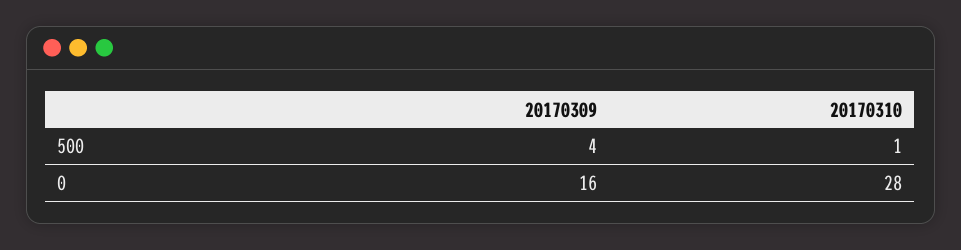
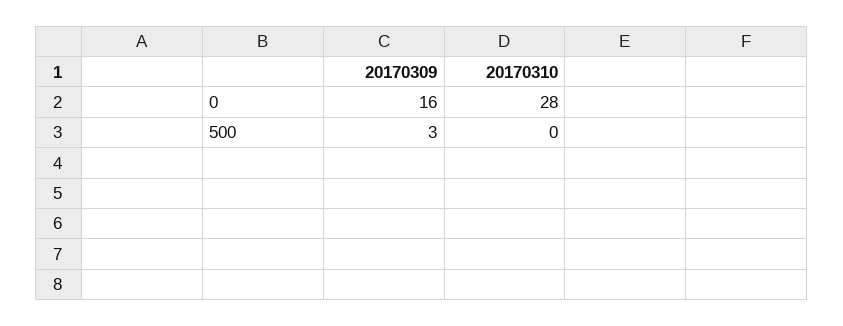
20170309, 500: 4 -> 3
20170310, 500: 1 -> 0

